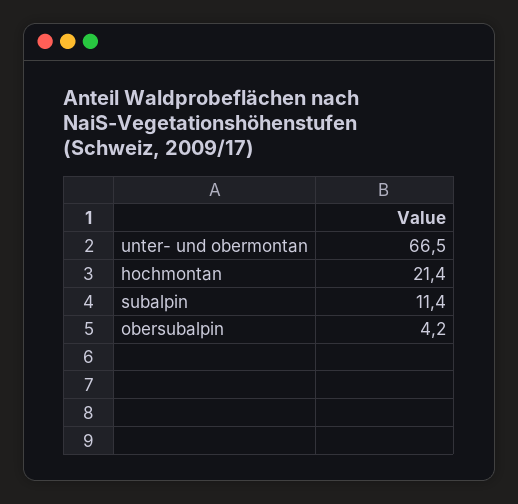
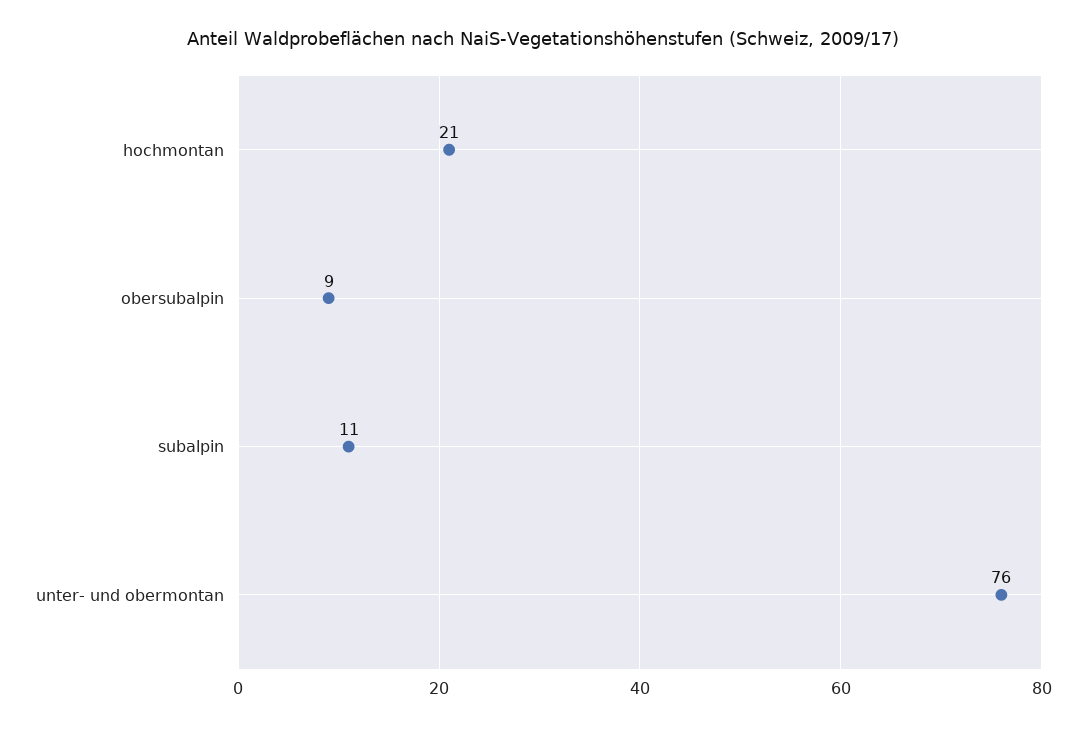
unter- und obermontan: 66.5 -> 76
obersubalpin: 4.2 -> 9

